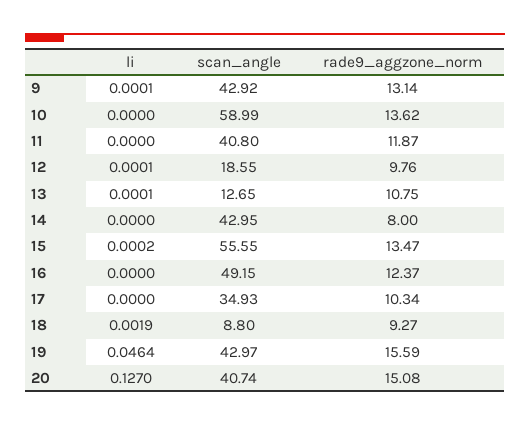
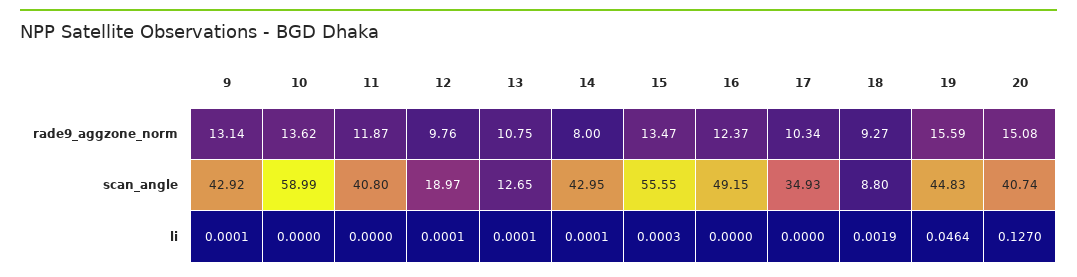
scan_angle, 12: 18.55 -> 18.97
li, 14: 0 -> 0.0001
li, 15: 0.0002 -> 0.0003
scan_angle, 19: 42.97 -> 44.83

